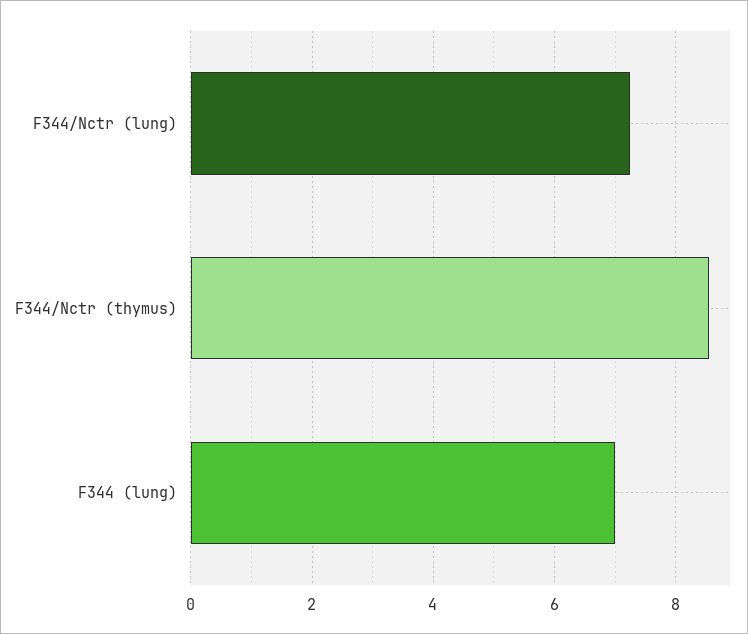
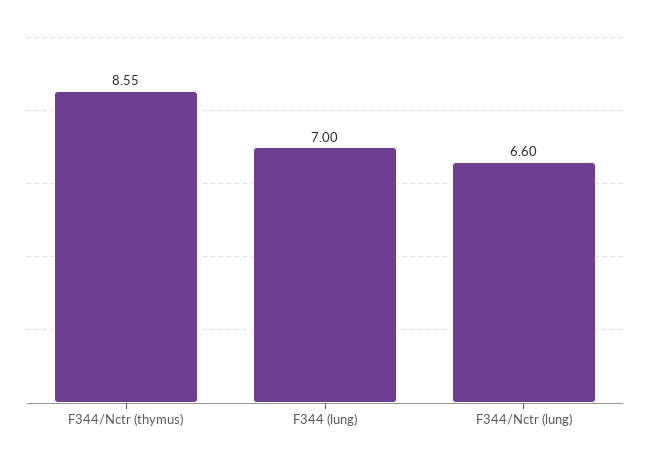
F344/Nctr (lung): 7.2 -> 6.6

